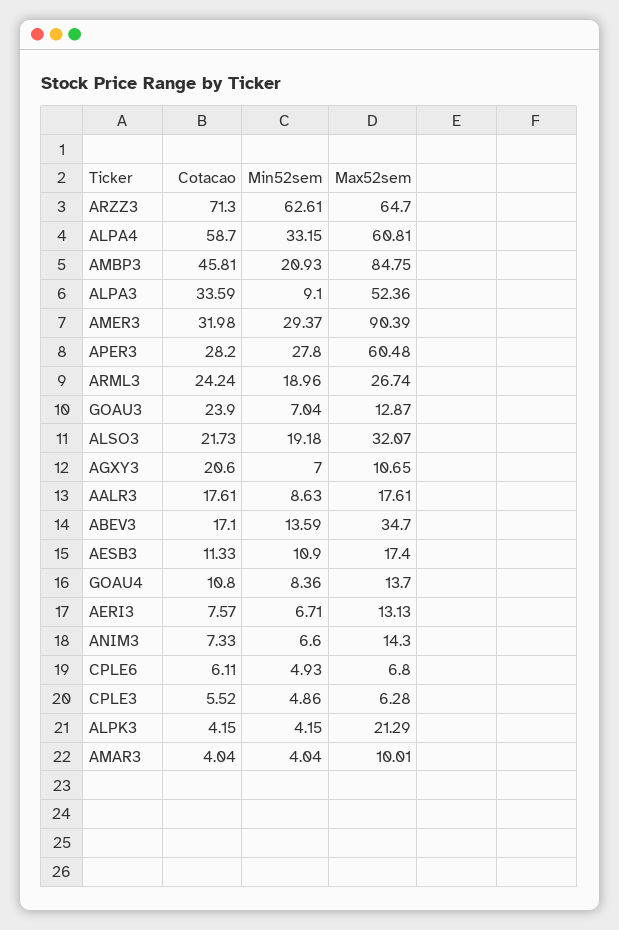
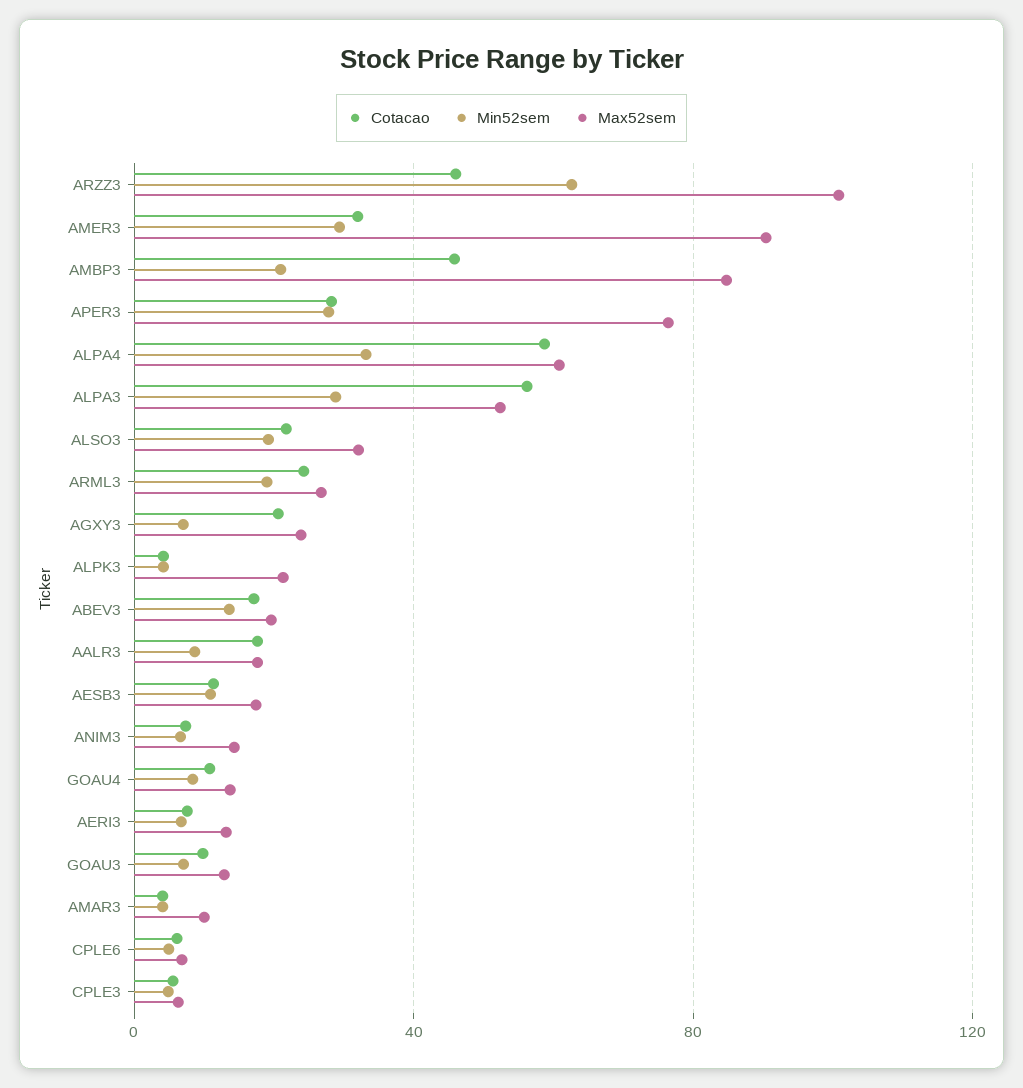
Cotacao, ARZZ3: 71.3 -> 45
Max52sem, ARZZ3: 64.7 -> 100
Cotacao, ALPA3: 33.59 -> 55
Min52sem, ALPA3: 9.1 -> 30
Max52sem, APER3: 60.48 -> 75
Cotacao, GOAU3: 23.9 -> 10
Max52sem, AGXY3: 10.65 -> 25
Max52sem, ABEV3: 34.7 -> 20

